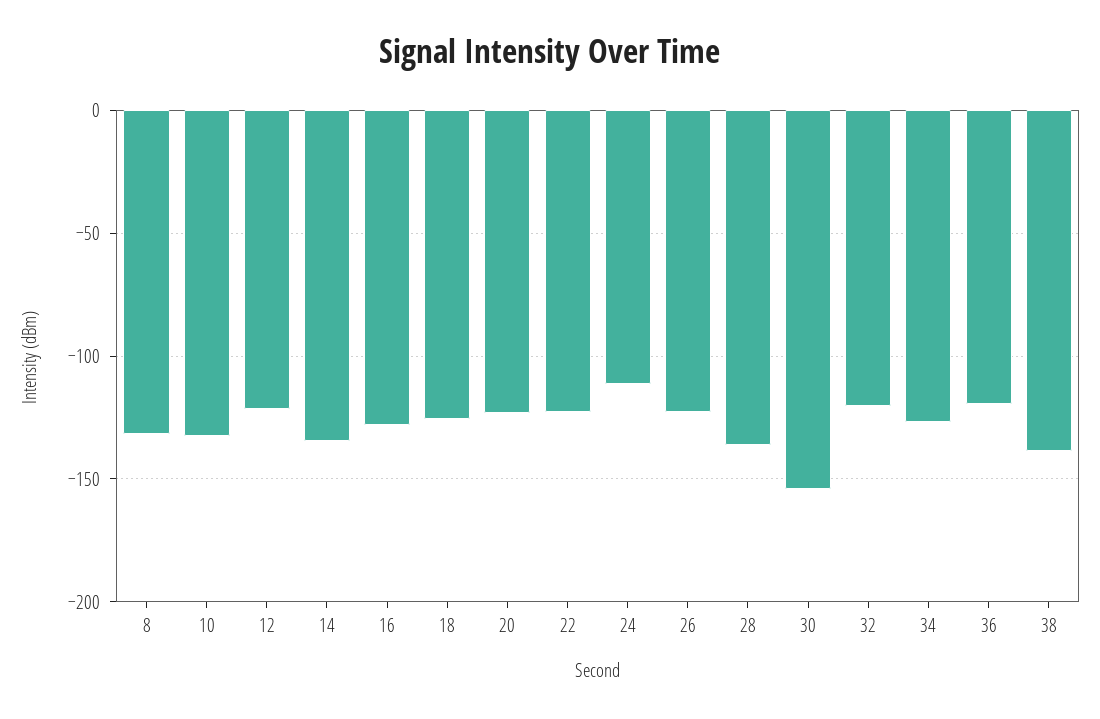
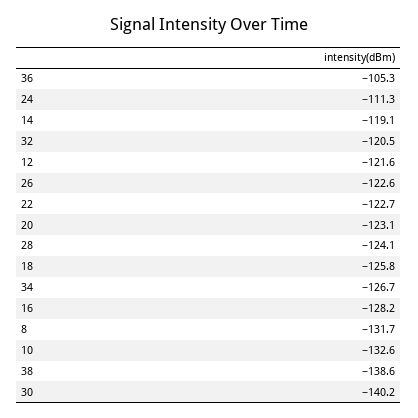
14: -135 -> -119.1
28: -135 -> -124.1
30: -155 -> -140.2
36: -120 -> -105.3

